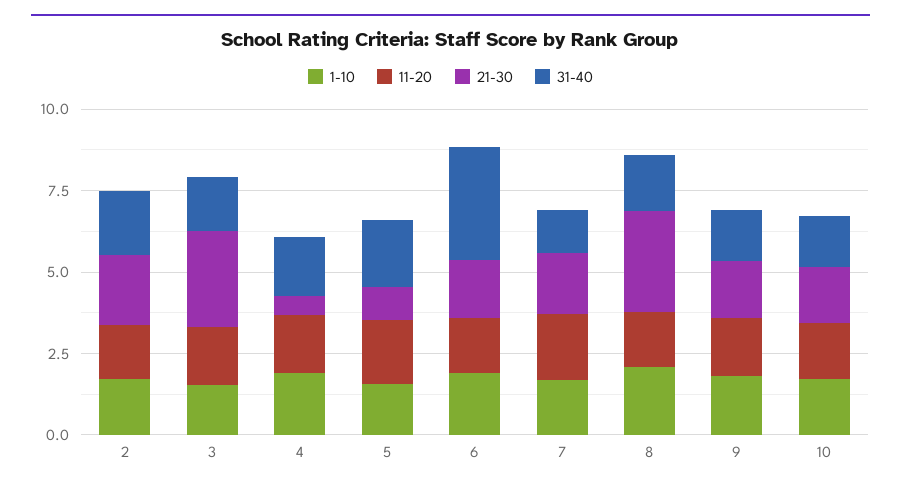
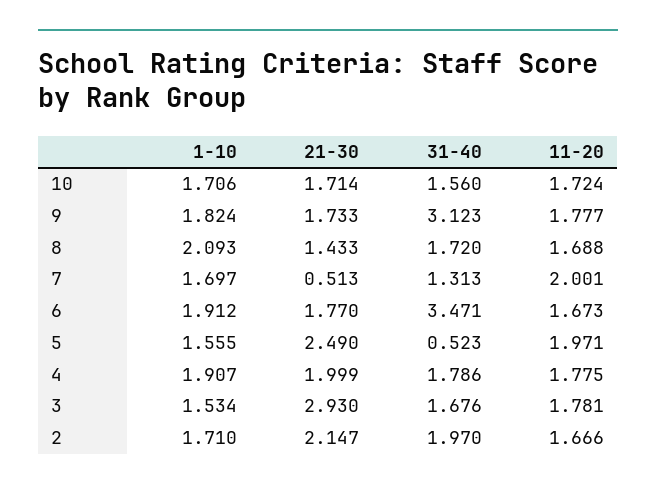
21-30, 4: 0.5 -> 1.999
21-30, 5: 1 -> 2.49
31-40, 5: 2 -> 0.523
21-30, 7: 2 -> 0.513
21-30, 8: 3 -> 1.433
31-40, 9: 1.5 -> 3.123

